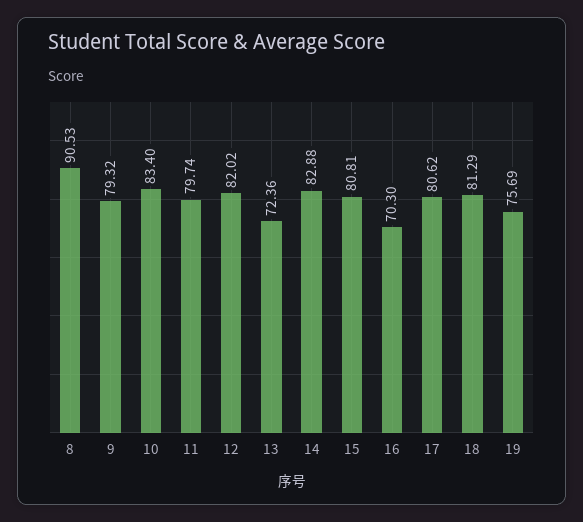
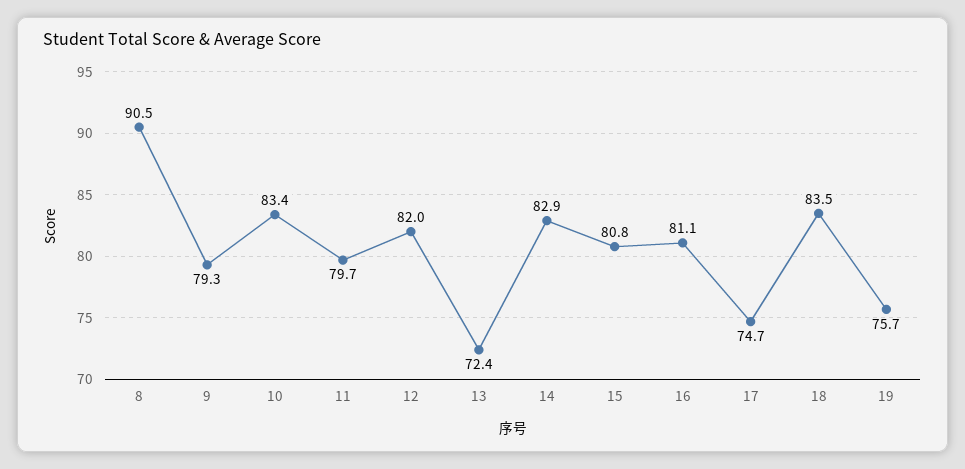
16: 70.3 -> 81.1
17: 80.62 -> 74.7
18: 81.29 -> 83.5

